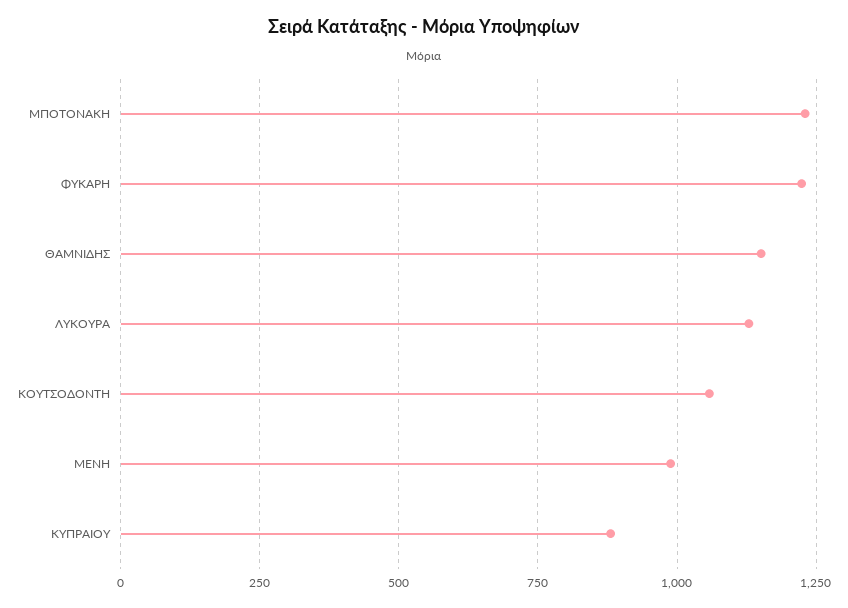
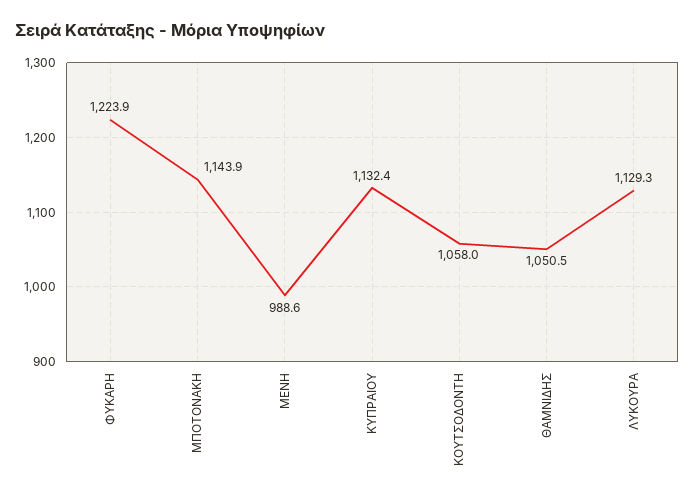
ΜΠΟΤΟΝΑΚΗ: 1225 -> 1143.9
ΘΑΜΝΙΔΗΣ: 1150 -> 1050.5
ΚΥΠΡΑΙΟΥ: 875 -> 1132.4

